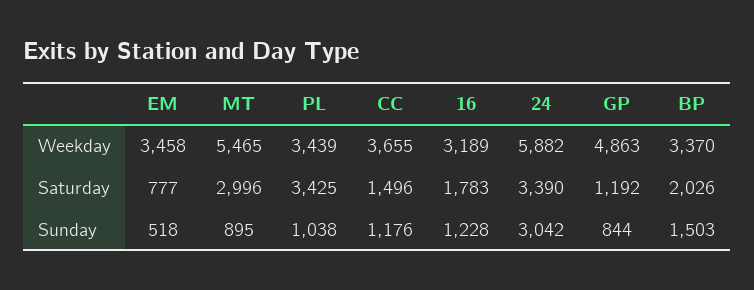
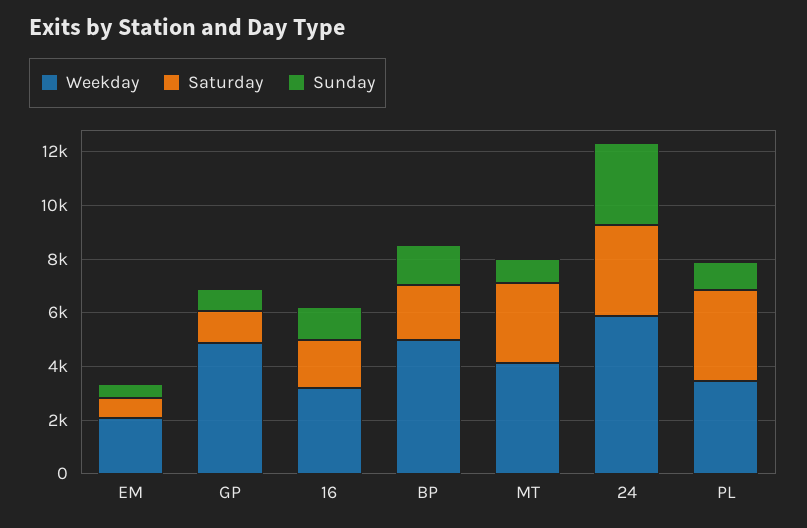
Weekday, EM: 3458 -> 2000
Weekday, MT: 5465 -> 4000
Weekday, CC: 3655 -> none
Weekday, BP: 3370 -> 5000
Saturday, CC: 1496 -> none
Sunday, CC: 1176 -> none

